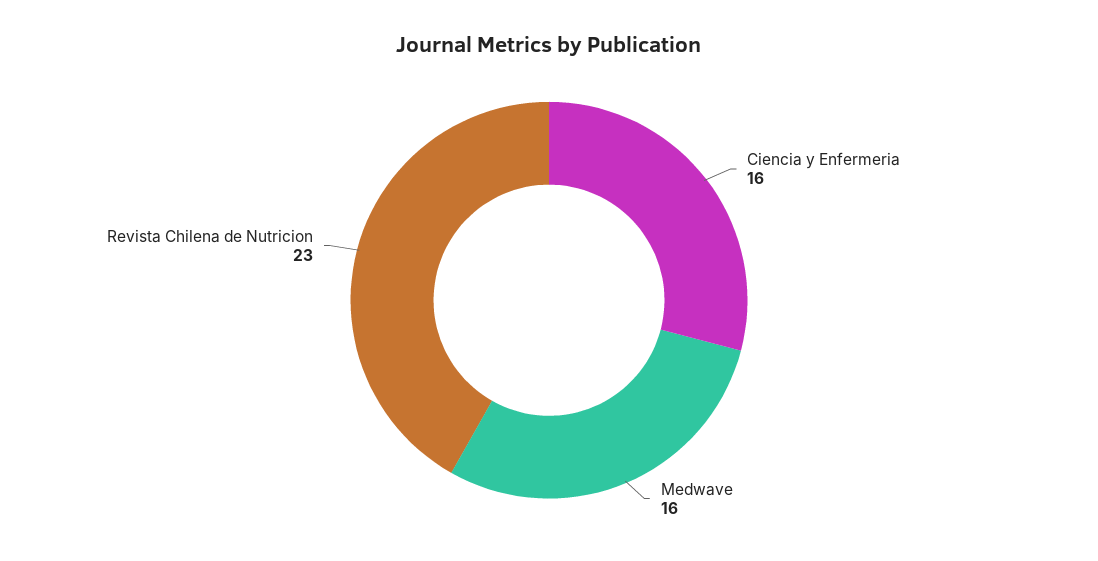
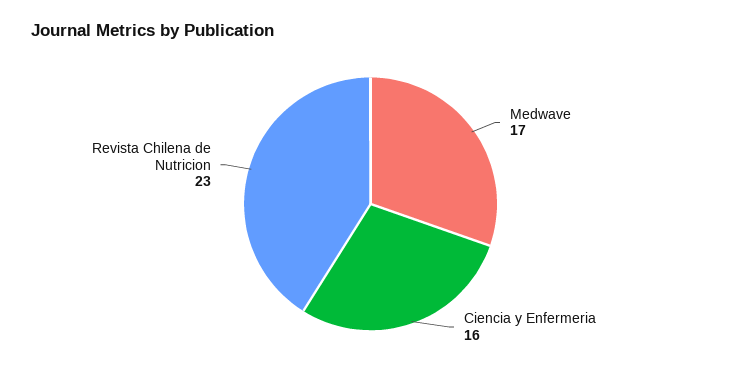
Medwave: 16 -> 17

